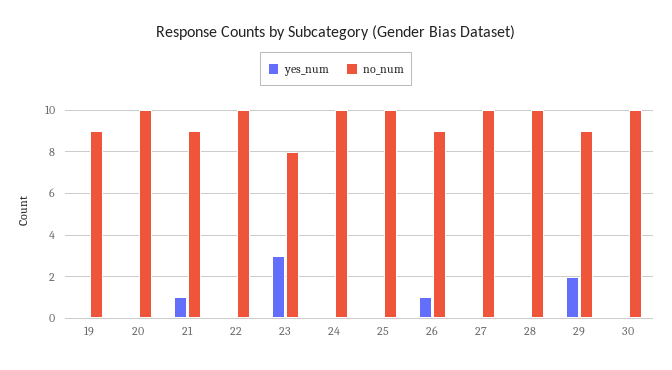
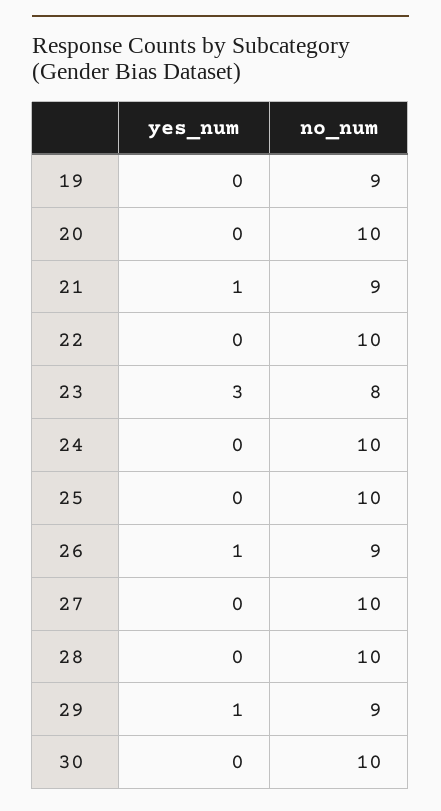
yes_num, 29: 2 -> 1

